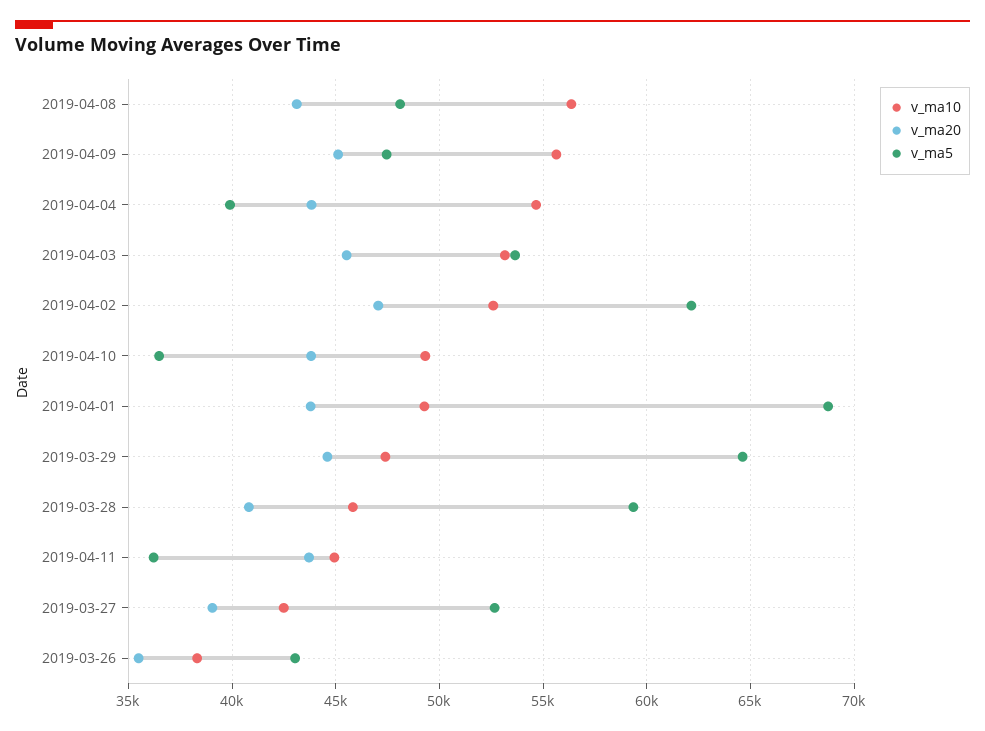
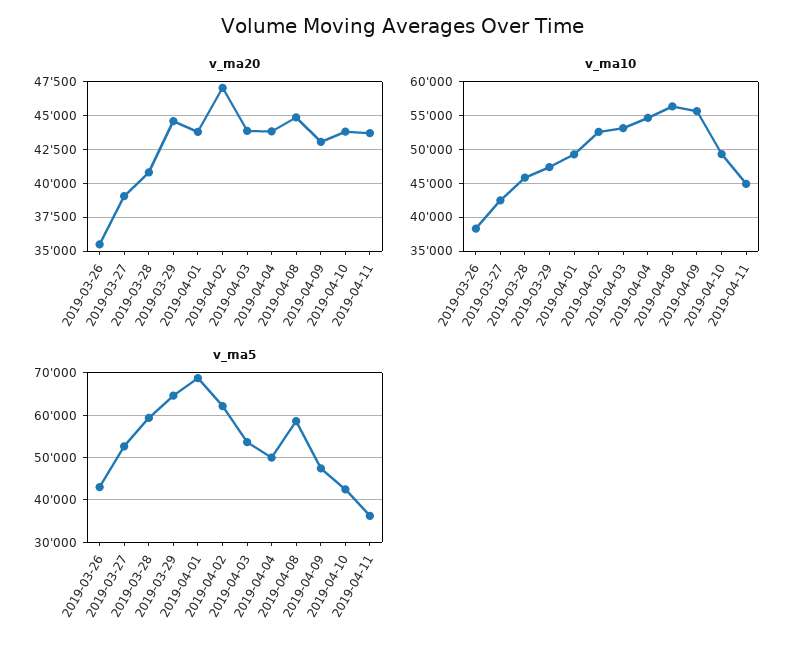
v_ma20, 2019-04-08: 43000 -> 45000
v_ma5, 2019-04-08: 48000 -> 58000
v_ma20, 2019-04-09: 45000 -> 43000
v_ma5, 2019-04-04: 40000 -> 50000
v_ma20, 2019-04-03: 45500 -> 44000
v_ma5, 2019-04-10: 36500 -> 42000

